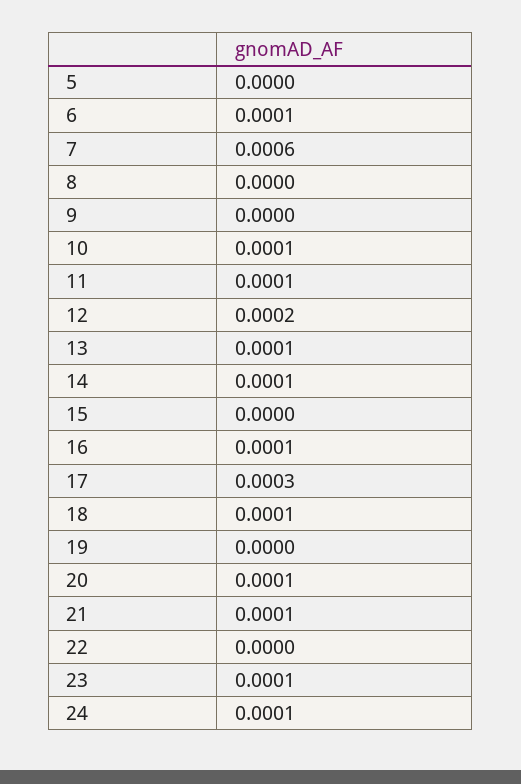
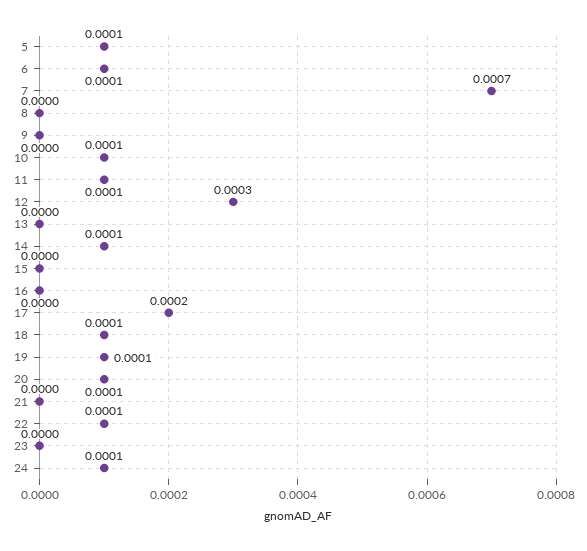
5: 0 -> 0.0001
7: 0.0006 -> 0.0007
12: 0.0002 -> 0.0003
13: 0.0001 -> 0
16: 0.0001 -> 0
17: 0.0003 -> 0.0002
19: 0 -> 0.0001
21: 0.0001 -> 0
22: 0 -> 0.0001
23: 0.0001 -> 0

